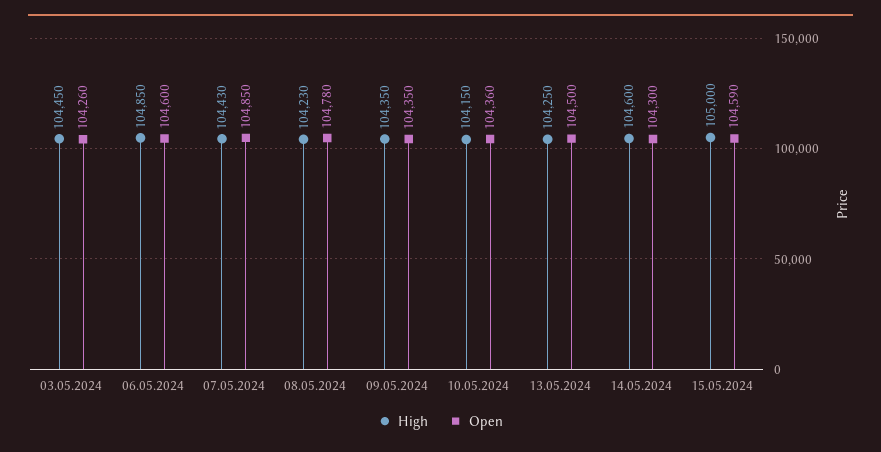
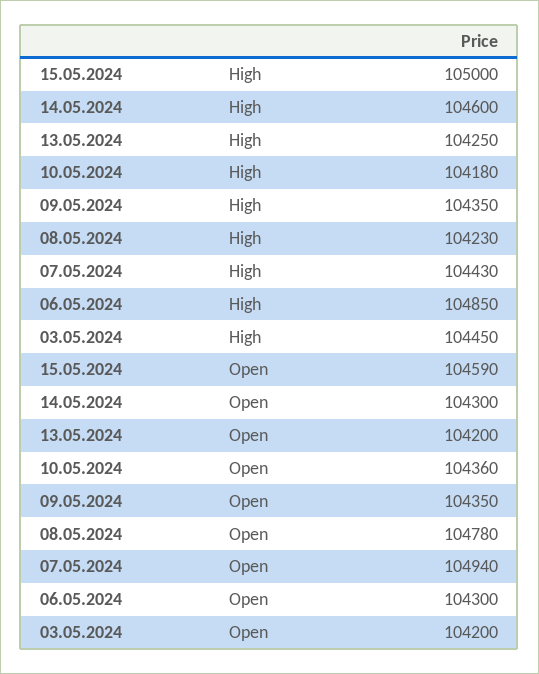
Open, 03.05.2024: 104260 -> 104200
Open, 06.05.2024: 104600 -> 104300
Open, 07.05.2024: 104850 -> 104940
High, 10.05.2024: 104150 -> 104180
Open, 13.05.2024: 104500 -> 104200

